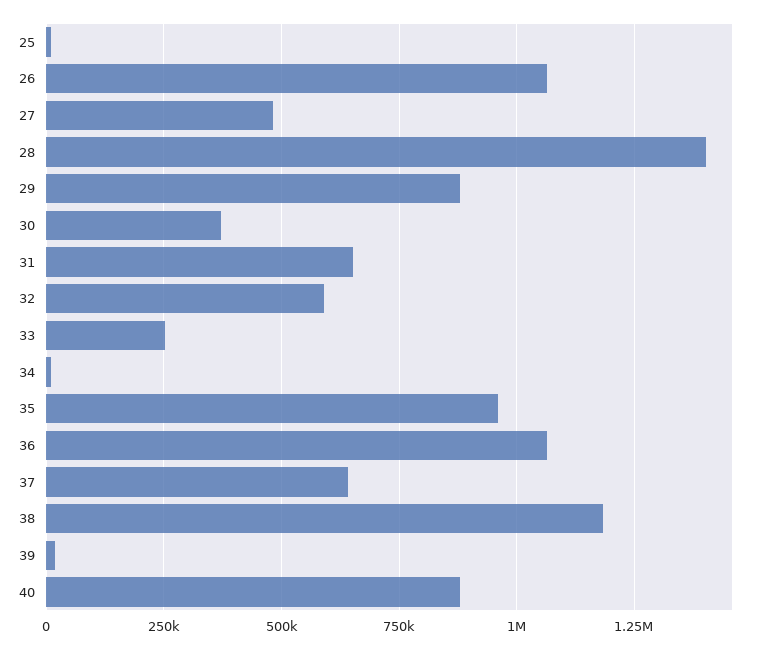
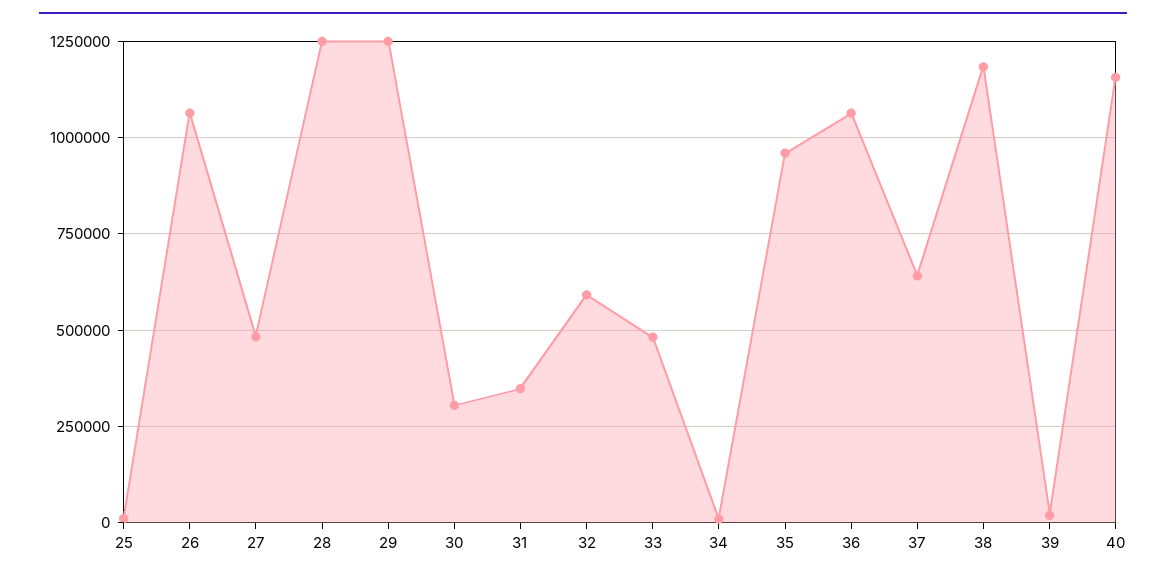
28: 1400000 -> 1250000
29: 875000 -> 1250000
30: 375000 -> 300000
31: 650000 -> 350000
33: 250000 -> 475000
40: 875000 -> 1150000

